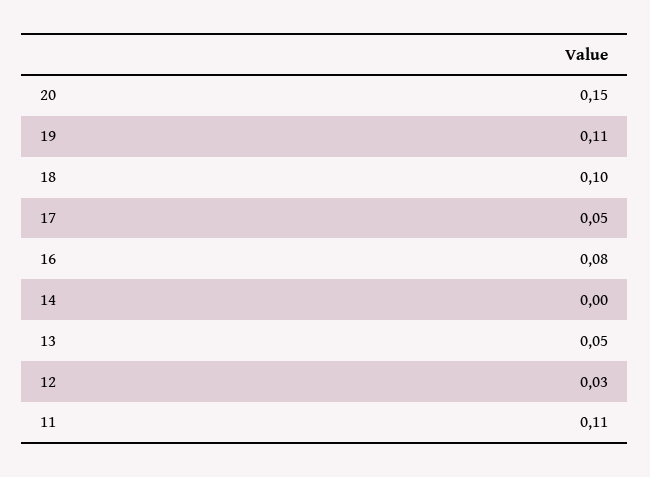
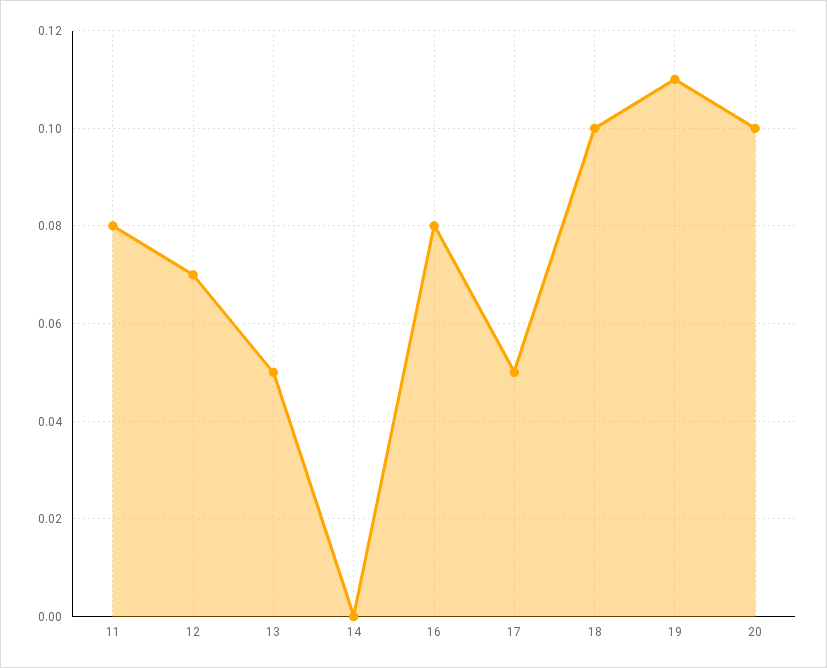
20: 0.15 -> 0.1
12: 0.03 -> 0.07
11: 0.11 -> 0.08

